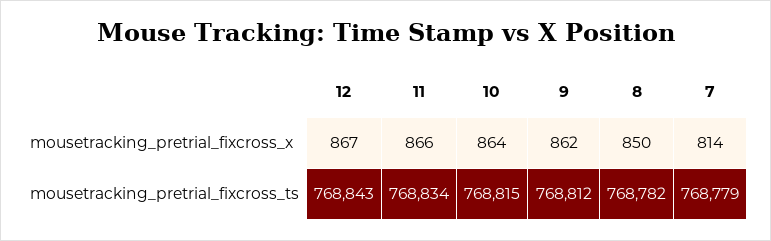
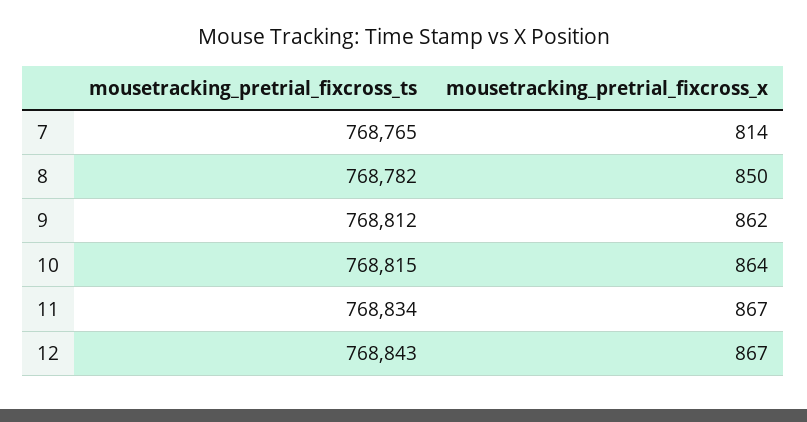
11, mousetracking_pretrial_fixcross_x: 866 -> 867
7, mousetracking_pretrial_fixcross_ts: 768779 -> 768765

